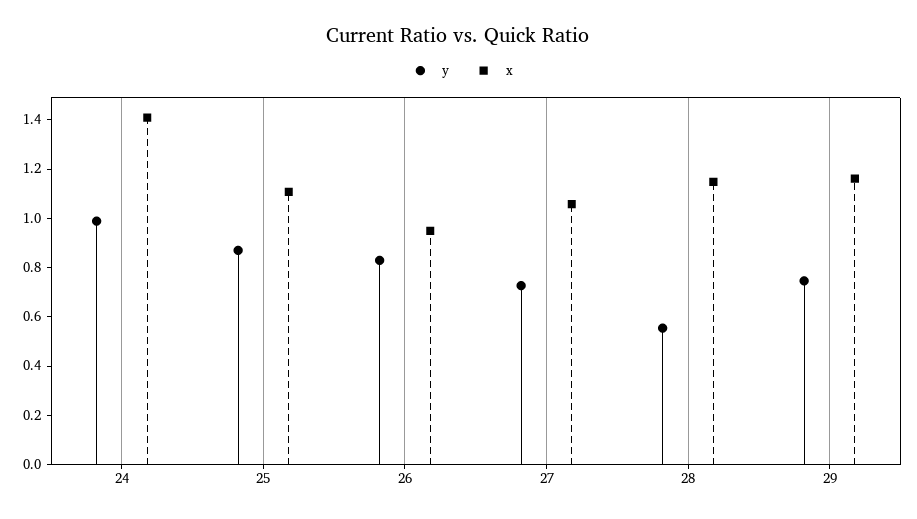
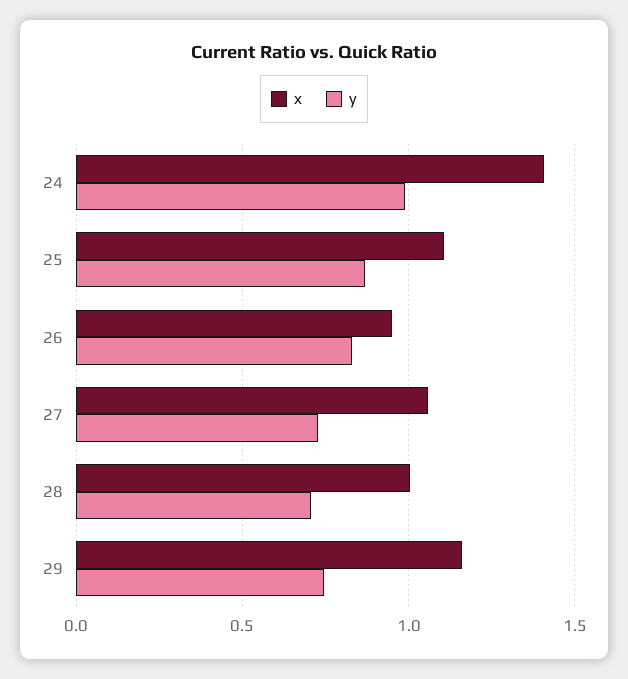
y, 28: 0.55 -> 0.7
x, 28: 1.15 -> 1

